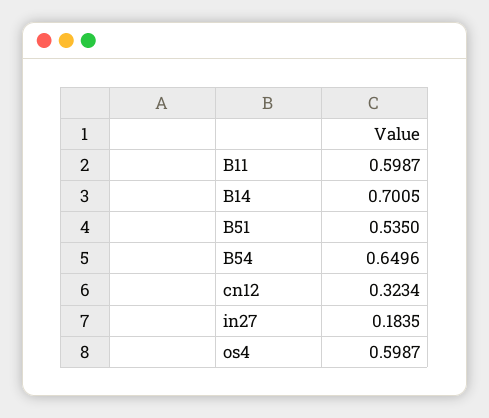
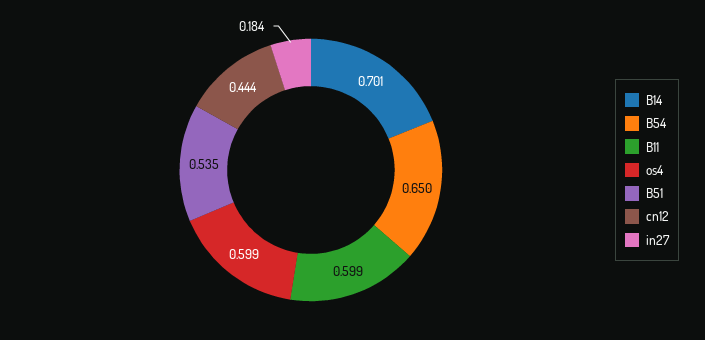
cn12: 0.3234 -> 0.444

